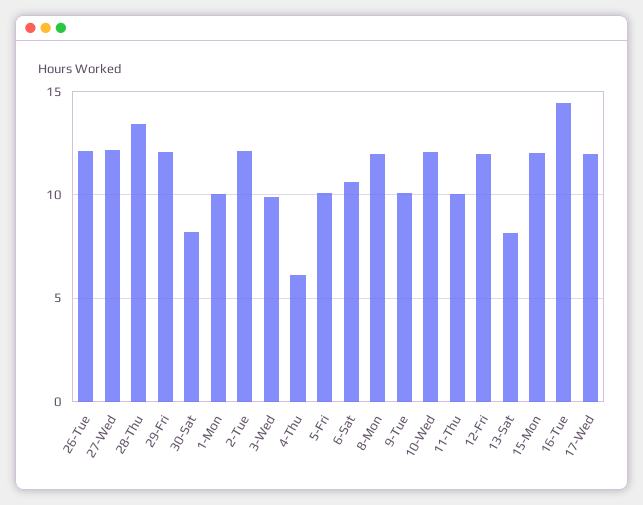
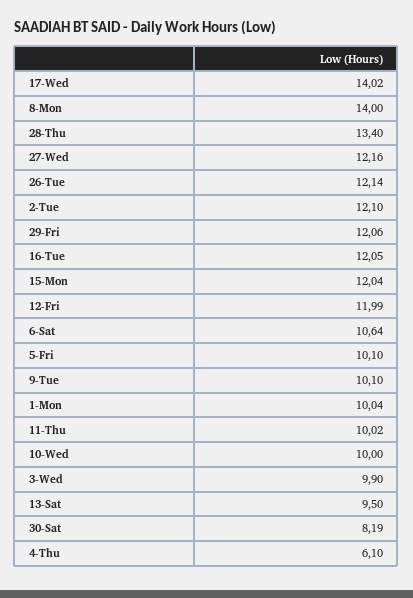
8-Mon: 12 -> 14
10-Wed: 12 -> 10
13-Sat: 8 -> 9.5
16-Tue: 14.5 -> 12.05
17-Wed: 12 -> 14.02

